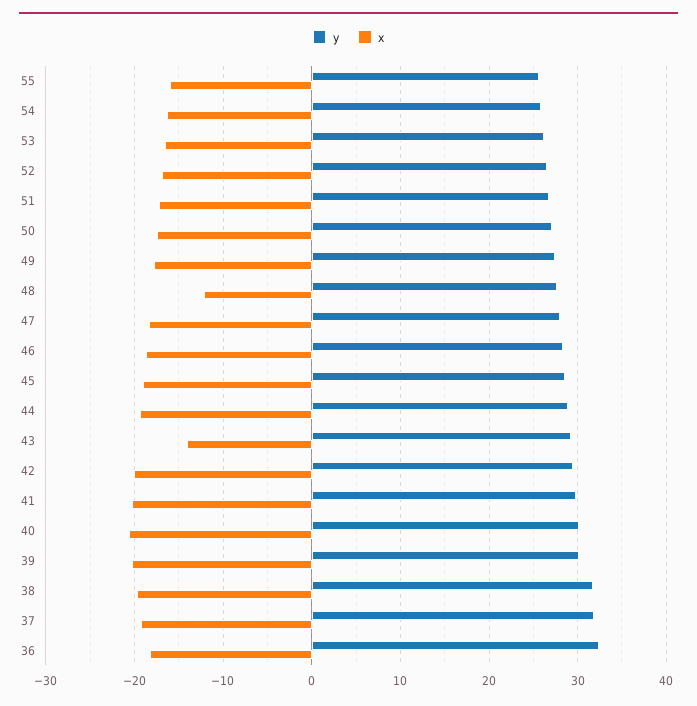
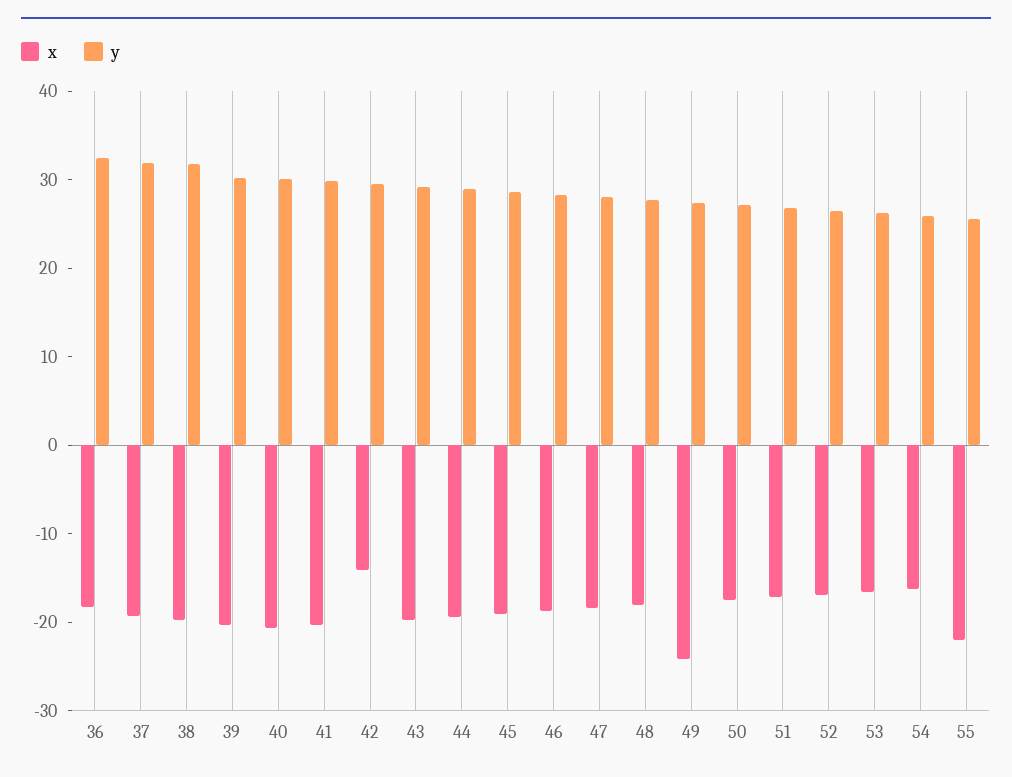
x, 55: -16 -> -22
x, 49: -18 -> -24
x, 48: -12 -> -18
x, 43: -14 -> -20
x, 42: -20 -> -14

